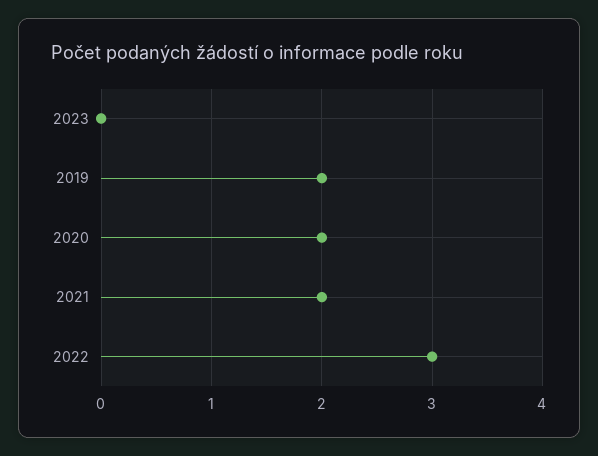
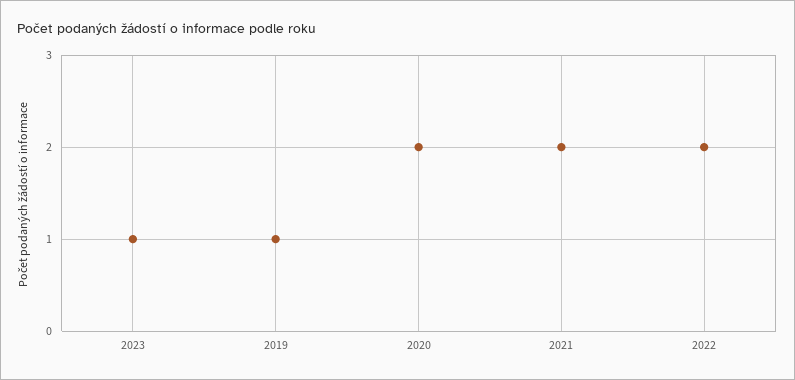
2023: 0 -> 1
2019: 2 -> 1
2022: 3 -> 2

